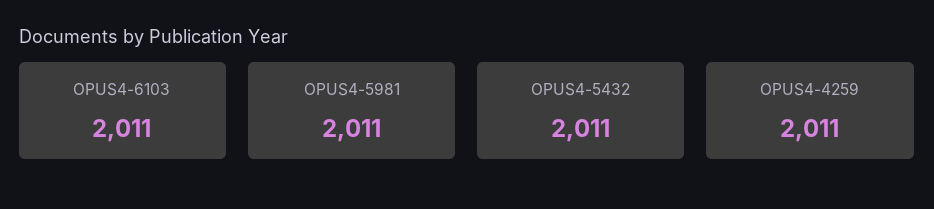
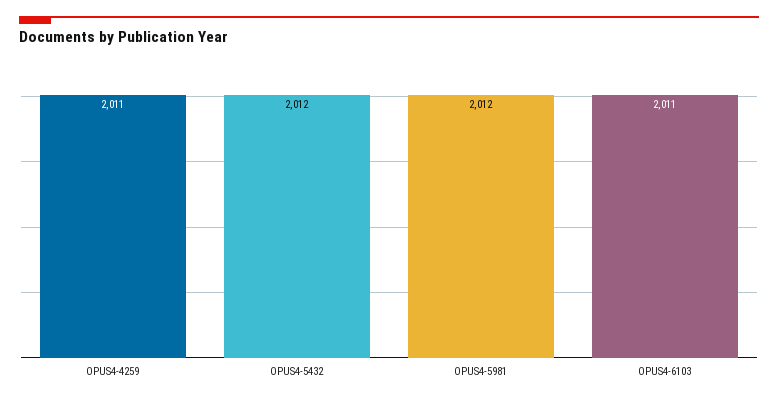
OPUS4-5981: 2011 -> 2012
OPUS4-5432: 2011 -> 2012

